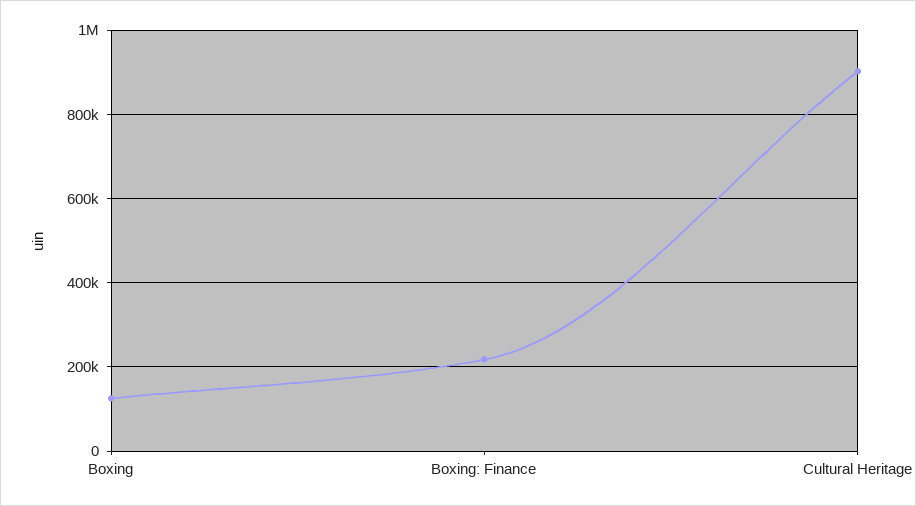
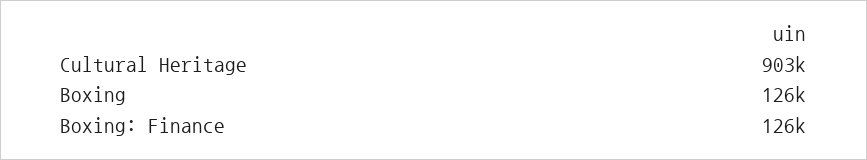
Boxing: Finance: 220000 -> 126000

